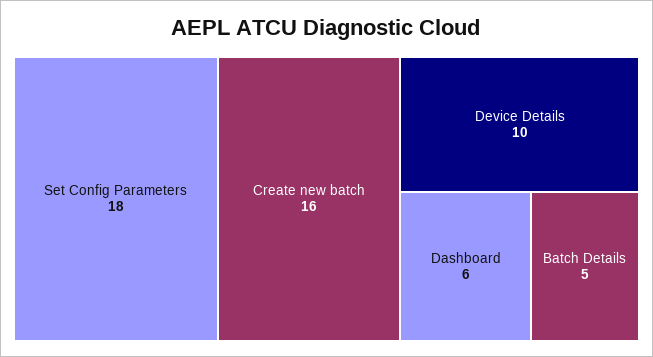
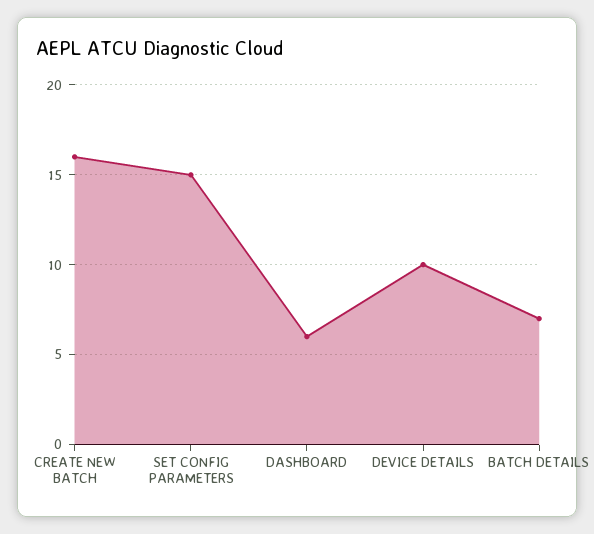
Set Config Parameters: 18 -> 15
Batch Details: 5 -> 7

